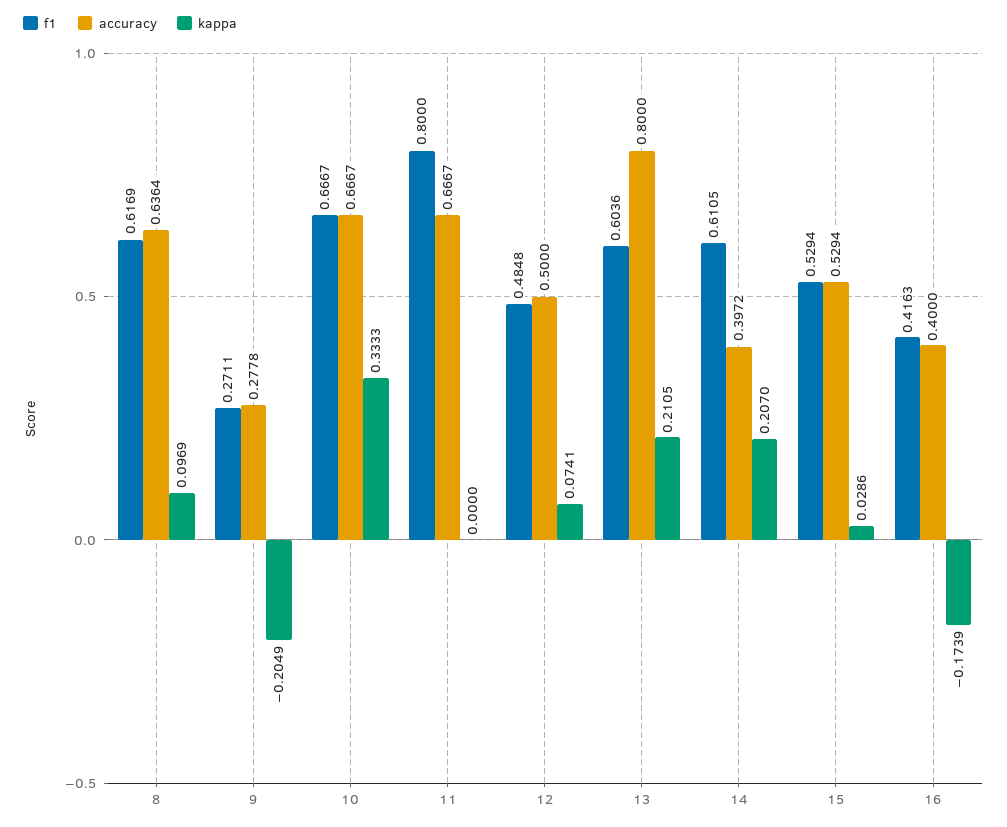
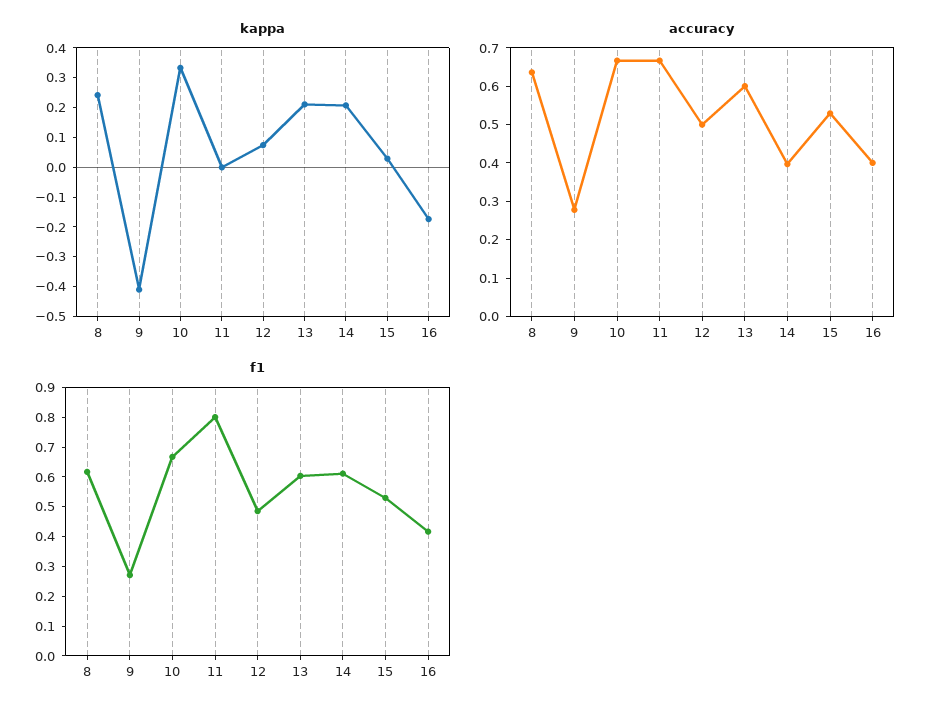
kappa, 8: 0.0969 -> 0.25
kappa, 9: -0.2049 -> -0.4
accuracy, 13: 0.8 -> 0.6

